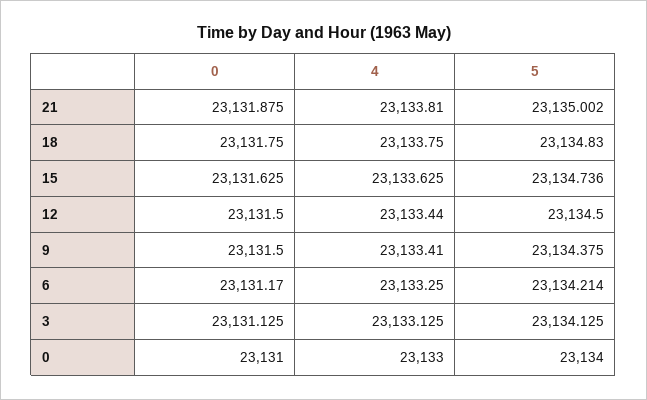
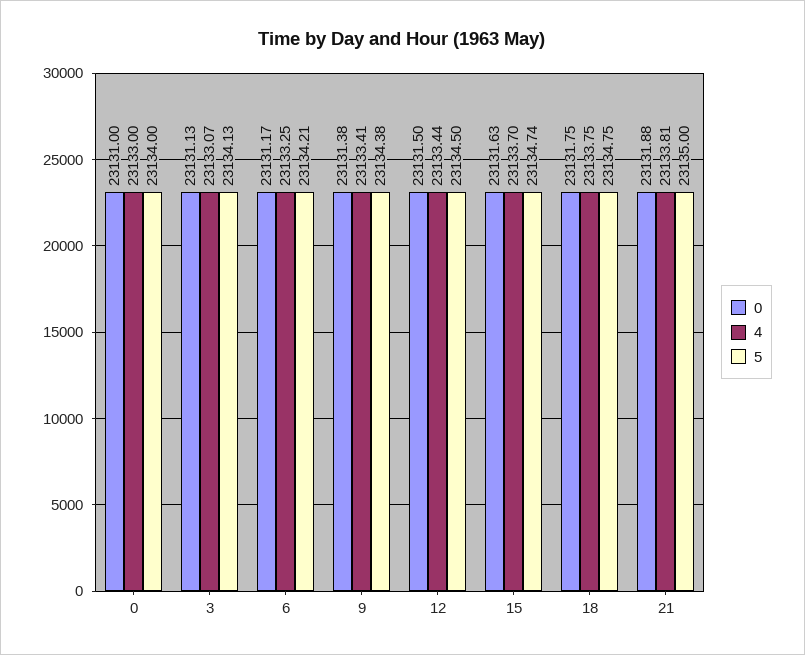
5, 18: 23134.83 -> 23134.75
4, 15: 23133.625 -> 23133.7
0, 9: 23131.5 -> 23131.38
4, 3: 23133.125 -> 23133.07

